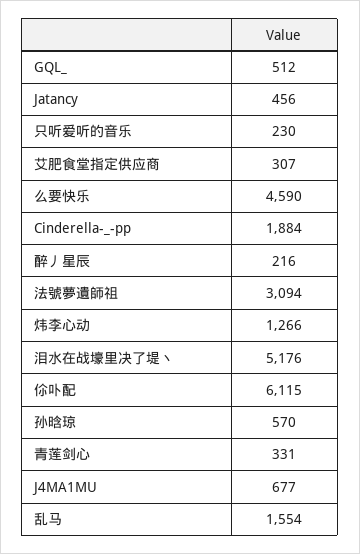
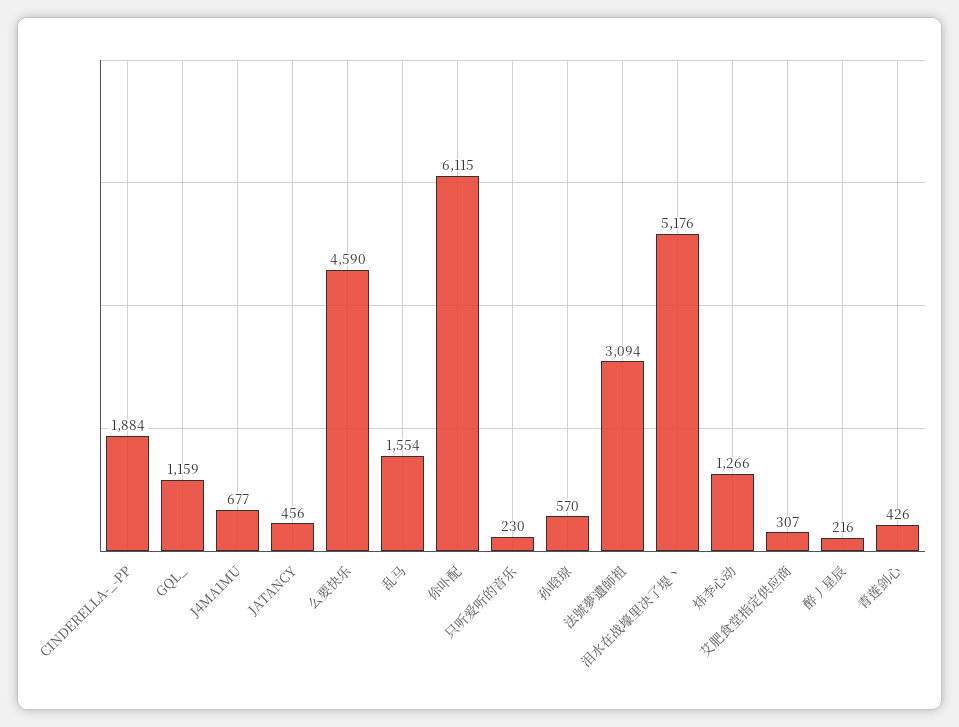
GQL_: 512 -> 1159
青莲剑心: 331 -> 426

